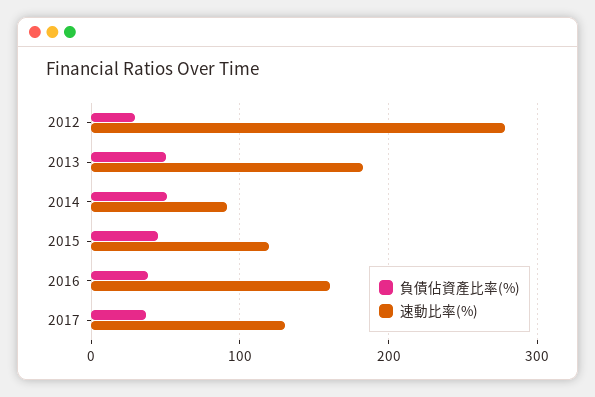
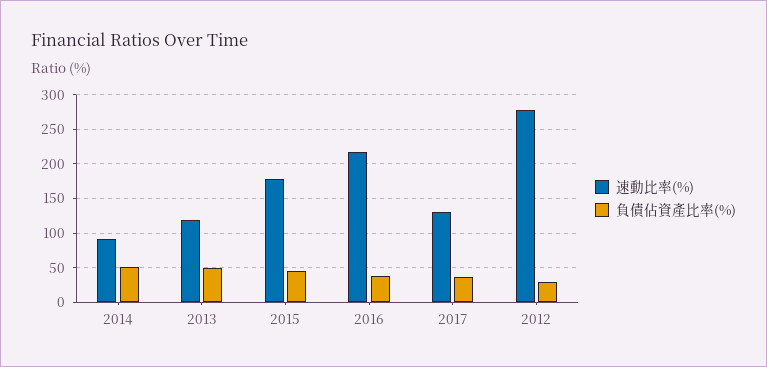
速動比率(%), 2013: 180 -> 120
速動比率(%), 2015: 120 -> 180
速動比率(%), 2016: 160 -> 220

